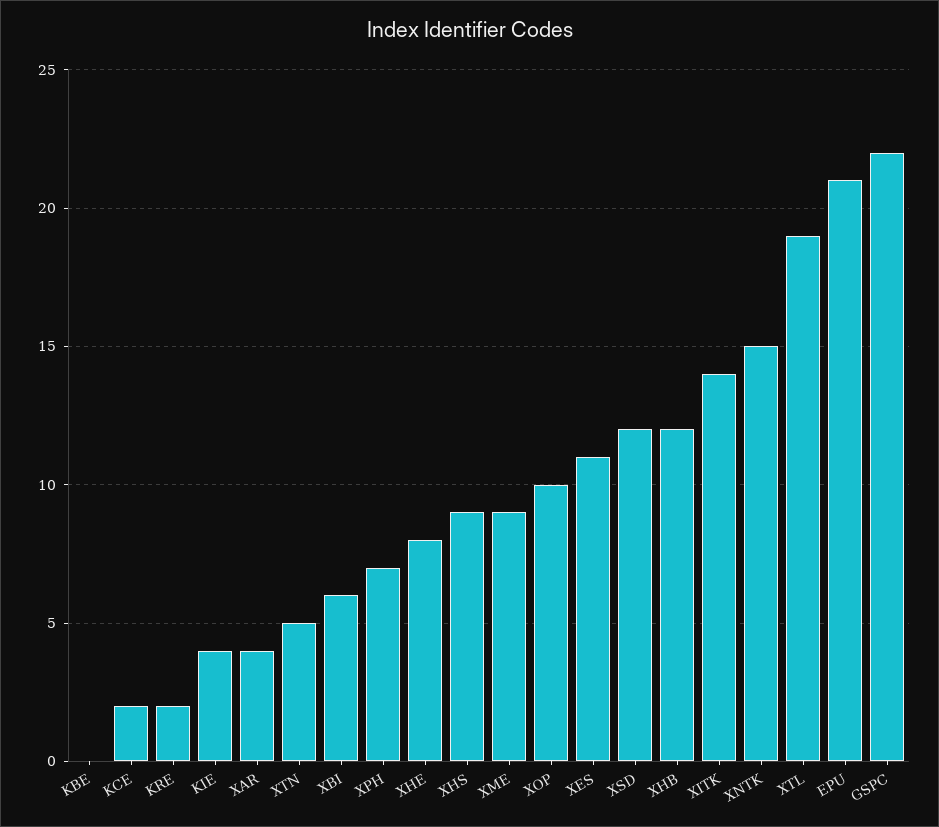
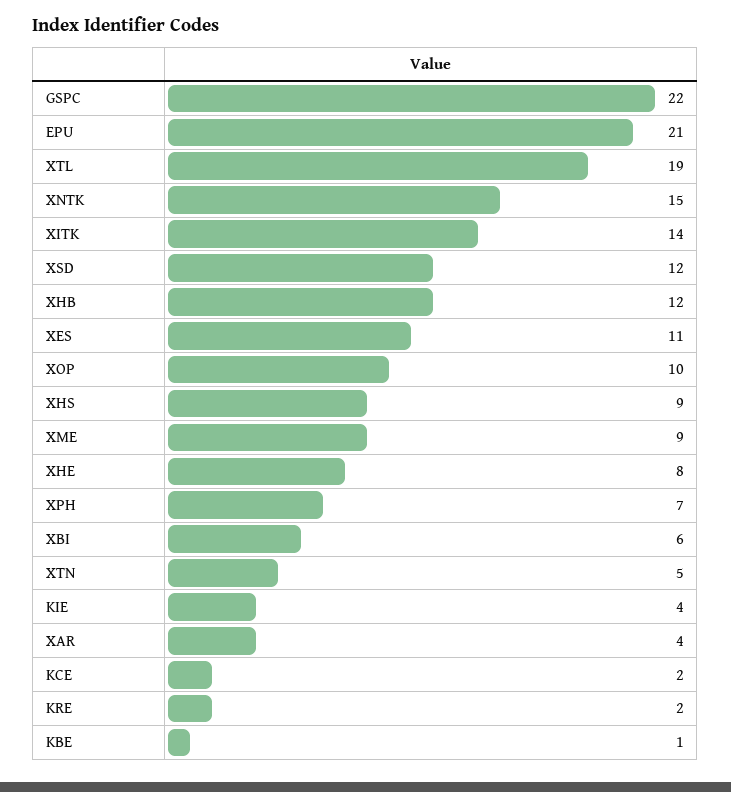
KBE: 0 -> 1

